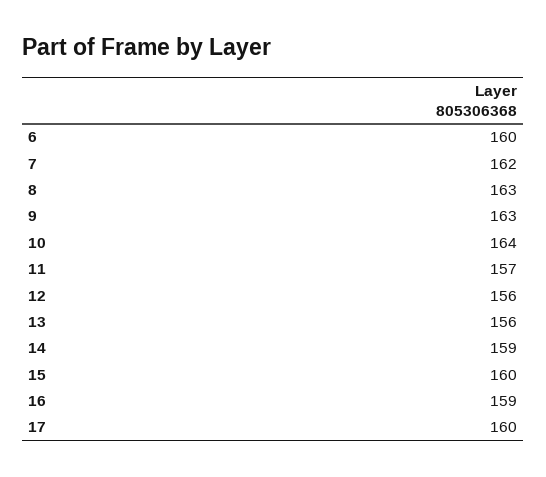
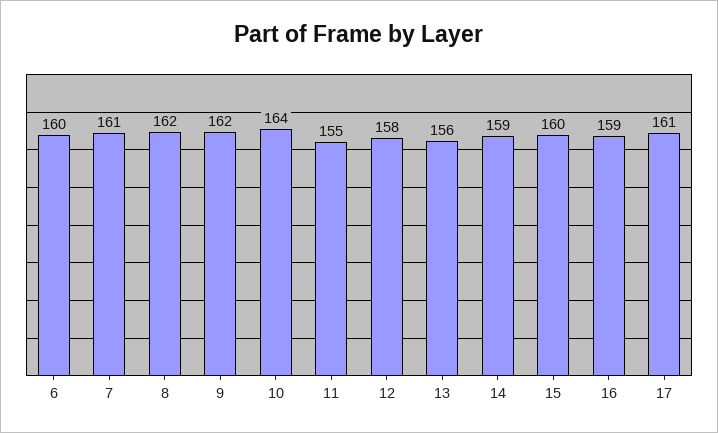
7: 162 -> 161
8: 163 -> 162
9: 163 -> 162
11: 157 -> 155
12: 156 -> 158
17: 160 -> 161

